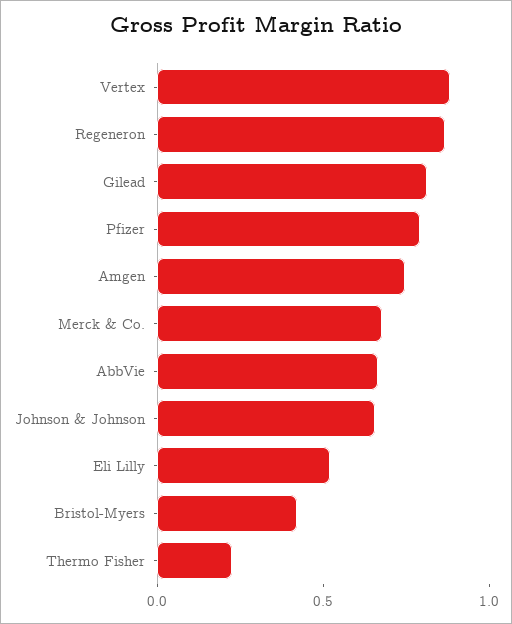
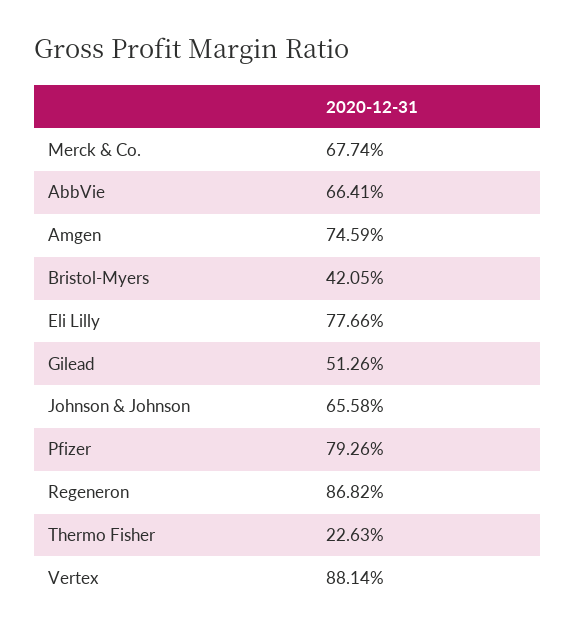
Gilead: 0.8 -> 0.5126
Eli Lilly: 0.5 -> 0.7766

